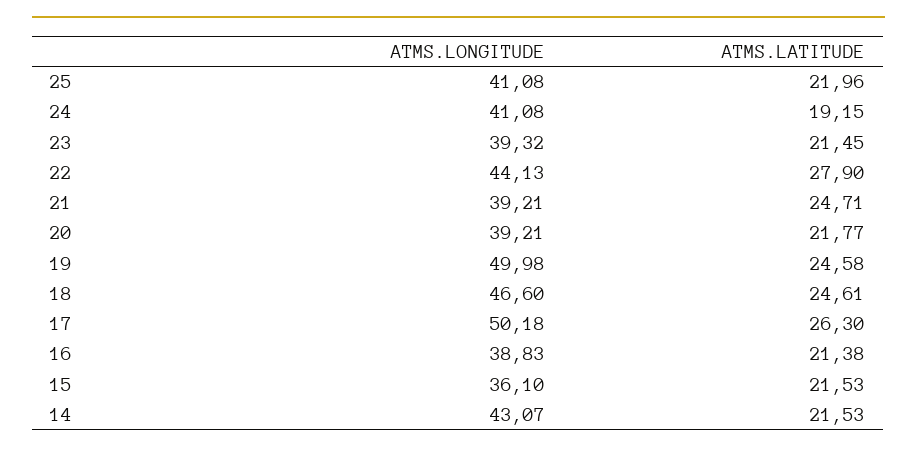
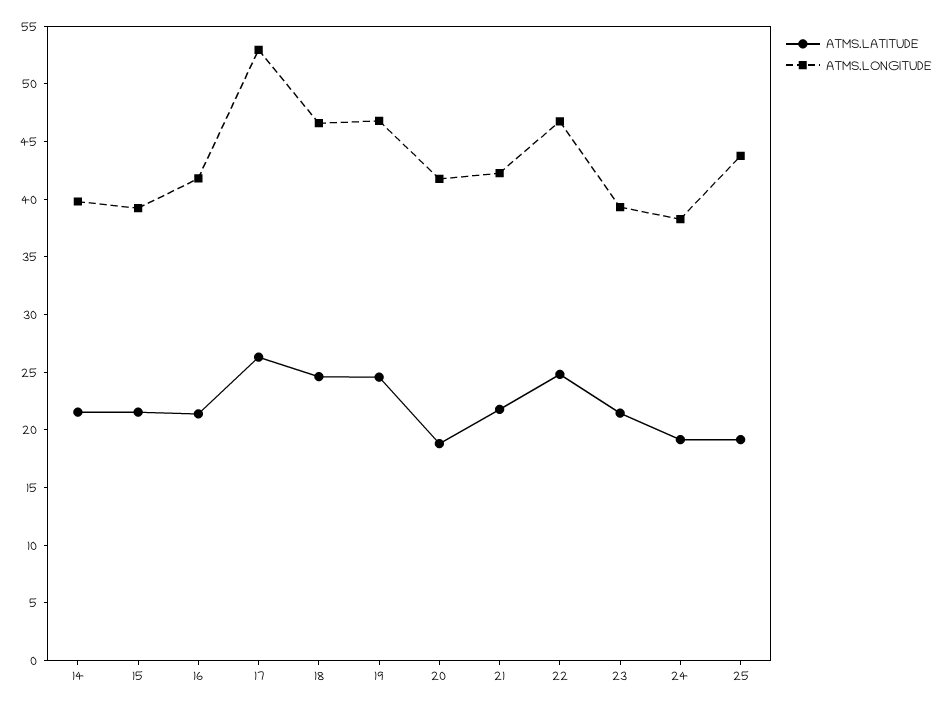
ATMS.LONGITUDE, 25: 41.08 -> 44
ATMS.LATITUDE, 25: 21.96 -> 19
ATMS.LONGITUDE, 24: 41.08 -> 38
ATMS.LONGITUDE, 22: 44.13 -> 47
ATMS.LATITUDE, 22: 27.9 -> 25
ATMS.LONGITUDE, 21: 39.21 -> 42
ATMS.LATITUDE, 21: 24.71 -> 22
ATMS.LONGITUDE, 20: 39.21 -> 42
ATMS.LATITUDE, 20: 21.77 -> 19
ATMS.LONGITUDE, 19: 49.98 -> 47
ATMS.LONGITUDE, 17: 50.18 -> 53
ATMS.LONGITUDE, 16: 38.83 -> 42
ATMS.LONGITUDE, 15: 36.1 -> 39
ATMS.LONGITUDE, 14: 43.07 -> 40

